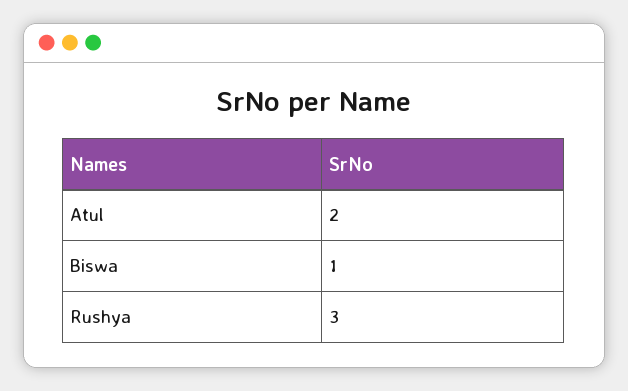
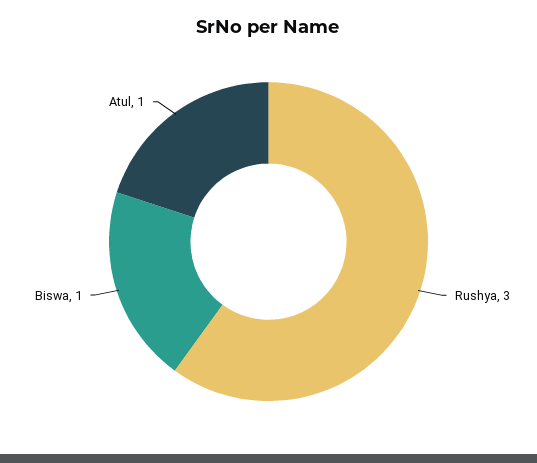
Atul: 2 -> 1

